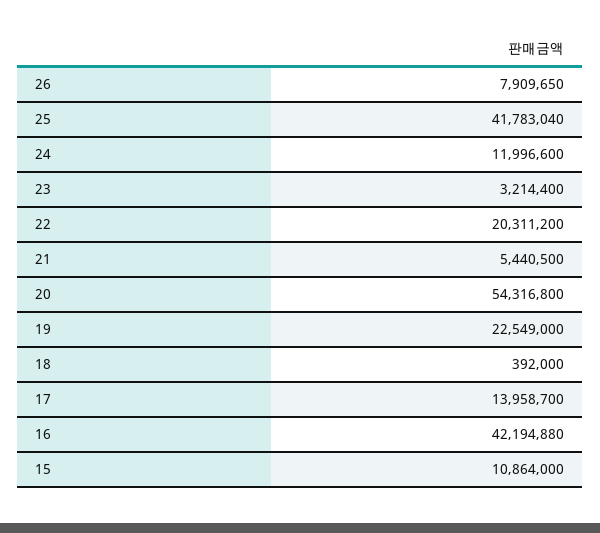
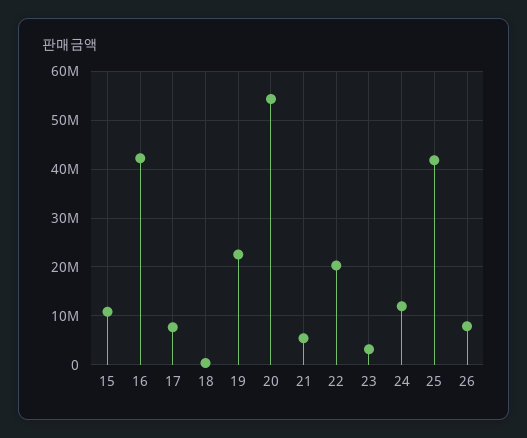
17: 13958700 -> 8000000

